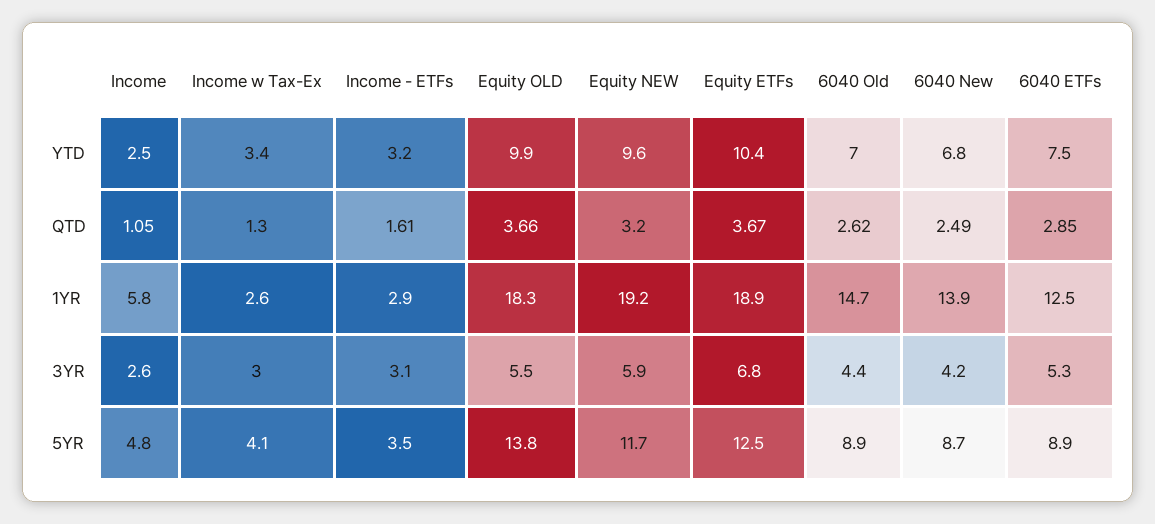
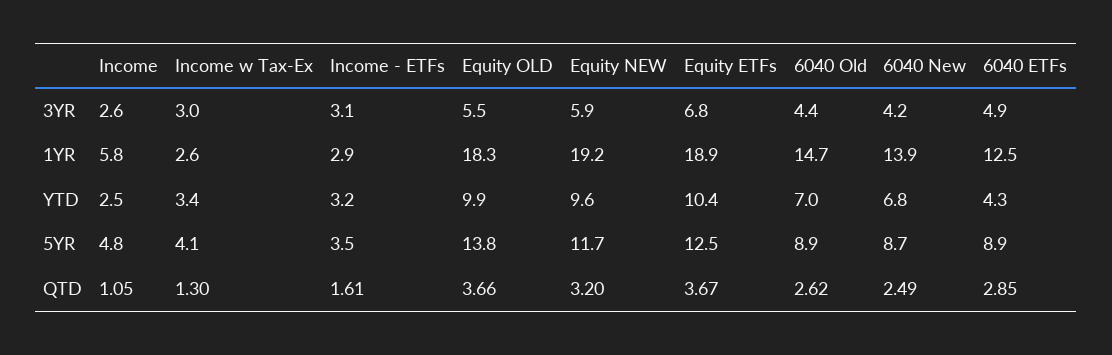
6040 ETFs, YTD: 7.5 -> 4.3
6040 ETFs, 3YR: 5.3 -> 4.9

